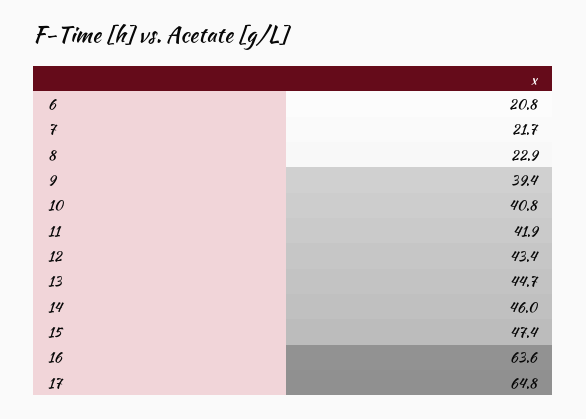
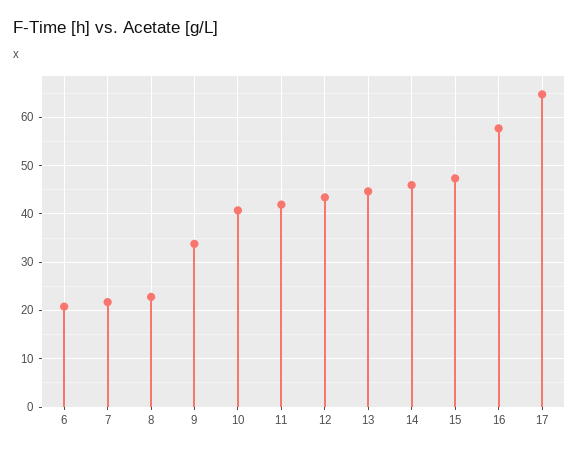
9: 39.4 -> 34
16: 63.6 -> 58

